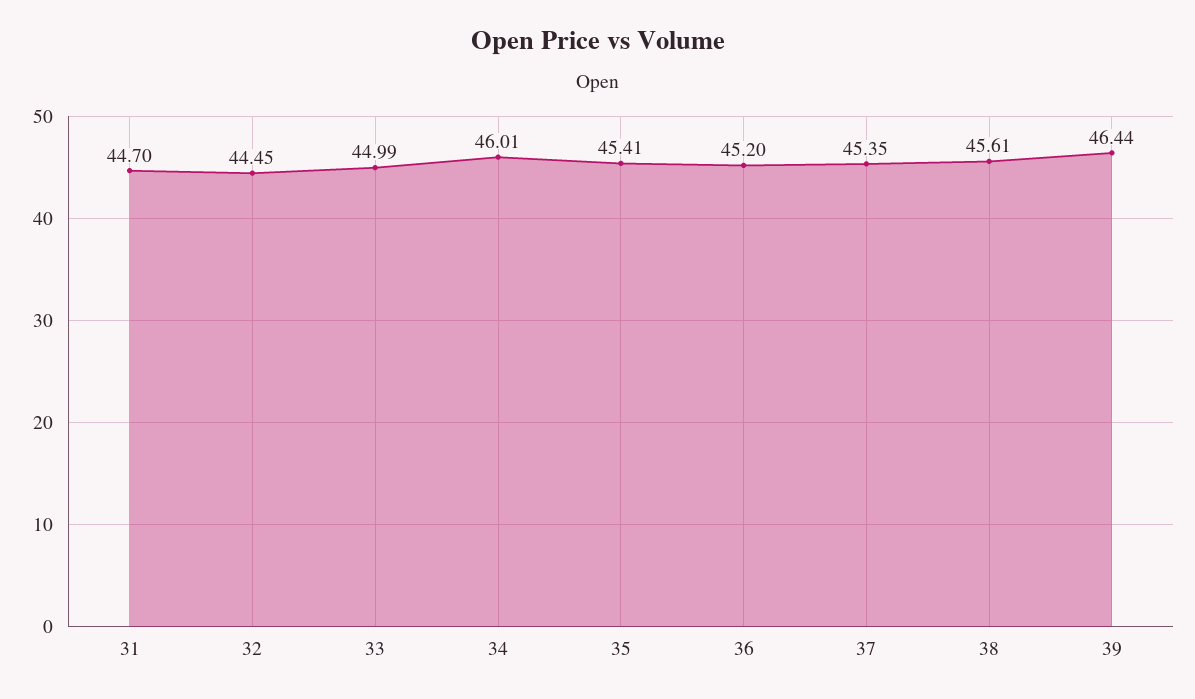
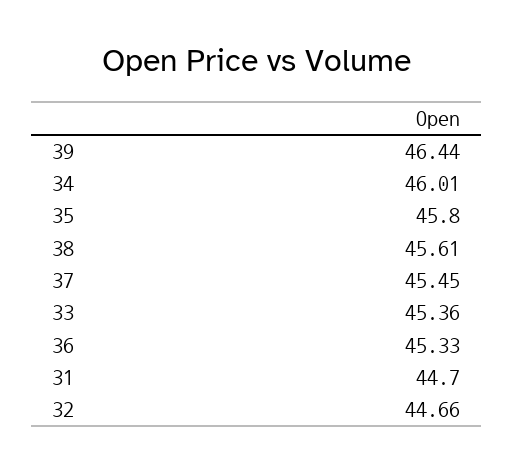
32: 44.45 -> 44.66
33: 44.99 -> 45.36
35: 45.41 -> 45.8
36: 45.2 -> 45.33
37: 45.35 -> 45.45

